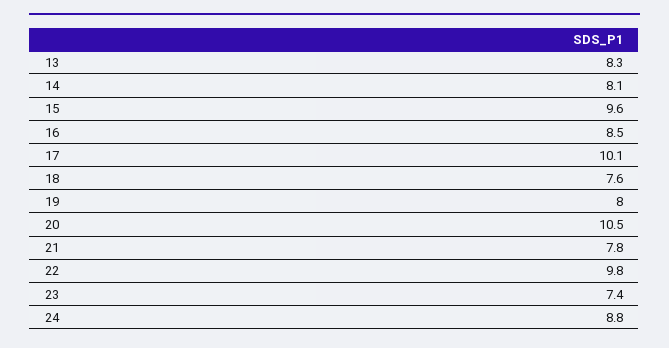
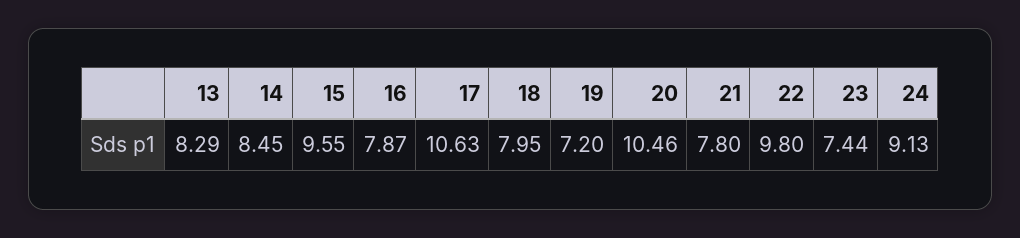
14: 8.1 -> 8.45
16: 8.5 -> 7.87
17: 10.1 -> 10.63
18: 7.6 -> 7.95
19: 8 -> 7.2
24: 8.8 -> 9.13

